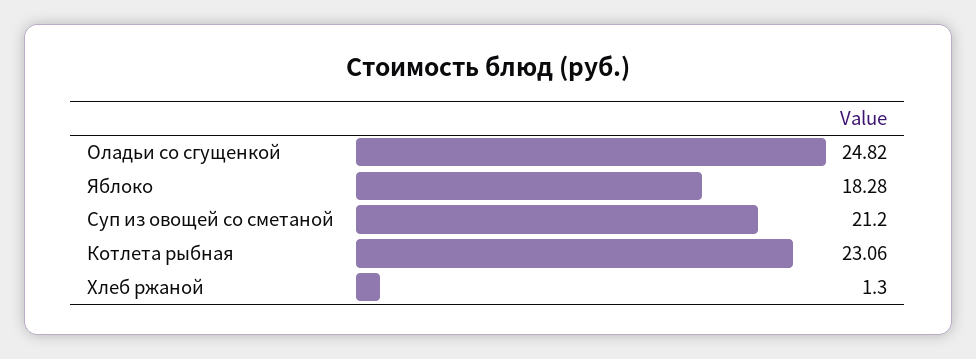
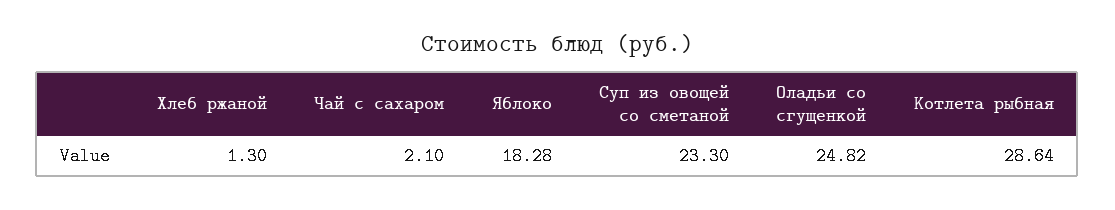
Суп из овощей со сметаной: 21.2 -> 23.3
Котлета рыбная: 23.06 -> 28.64
Чай с сахаром: none -> 2.1

